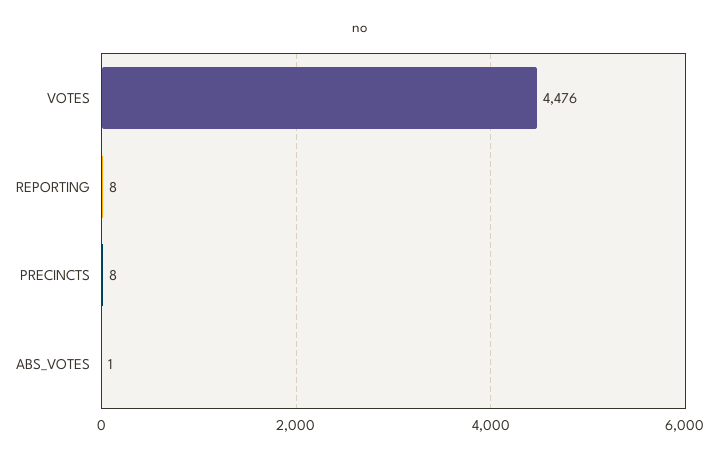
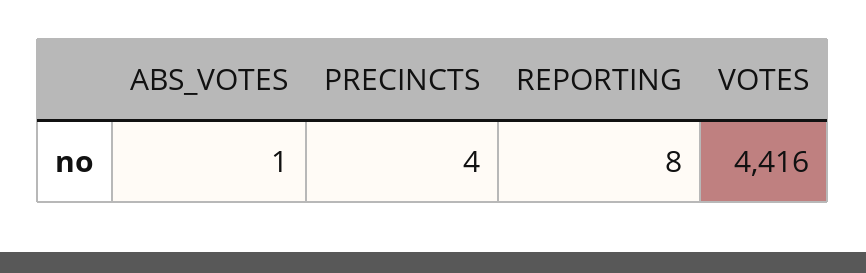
VOTES: 4476 -> 4416
PRECINCTS: 8 -> 4

